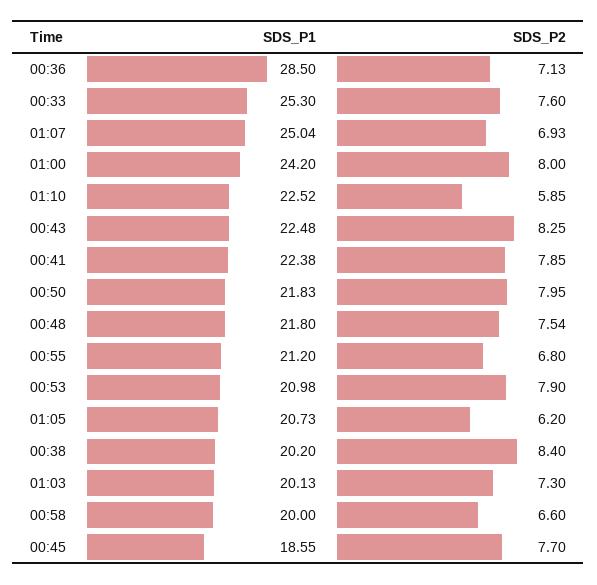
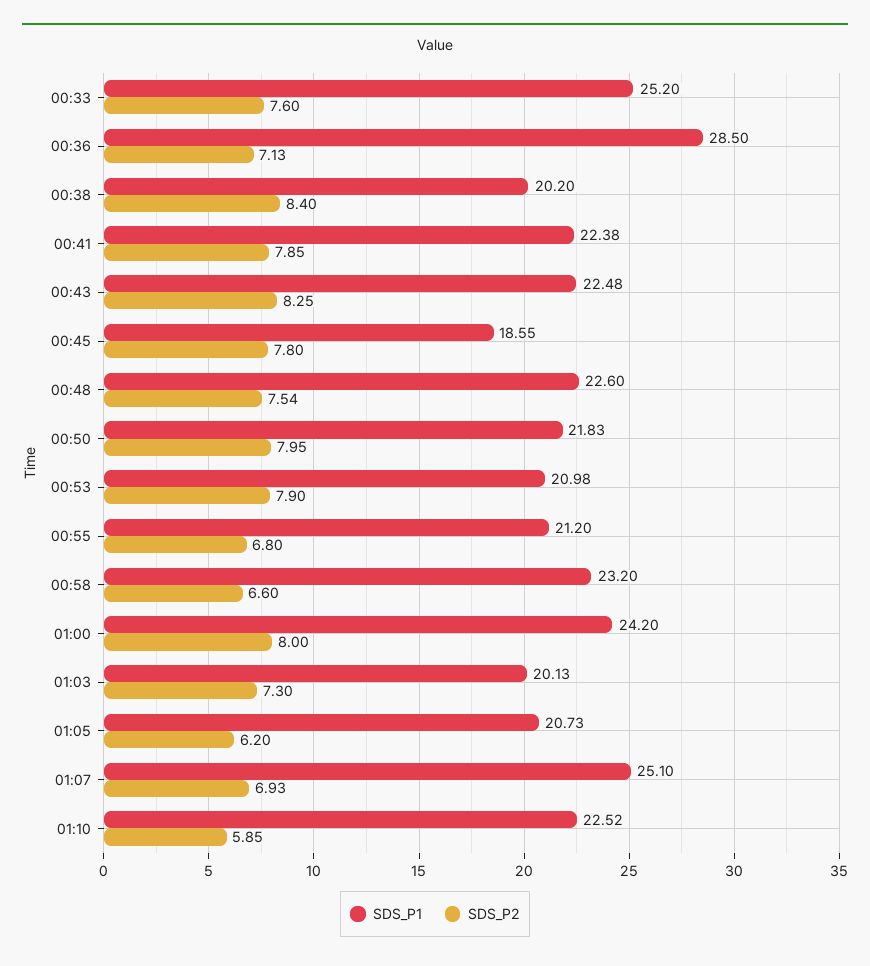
SDS_P1, 00:33: 25.3 -> 25.2
SDS_P1, 01:07: 25.04 -> 25.1
SDS_P1, 00:48: 21.8 -> 22.6
SDS_P1, 00:58: 20 -> 23.2
SDS_P2, 00:45: 7.7 -> 7.8

